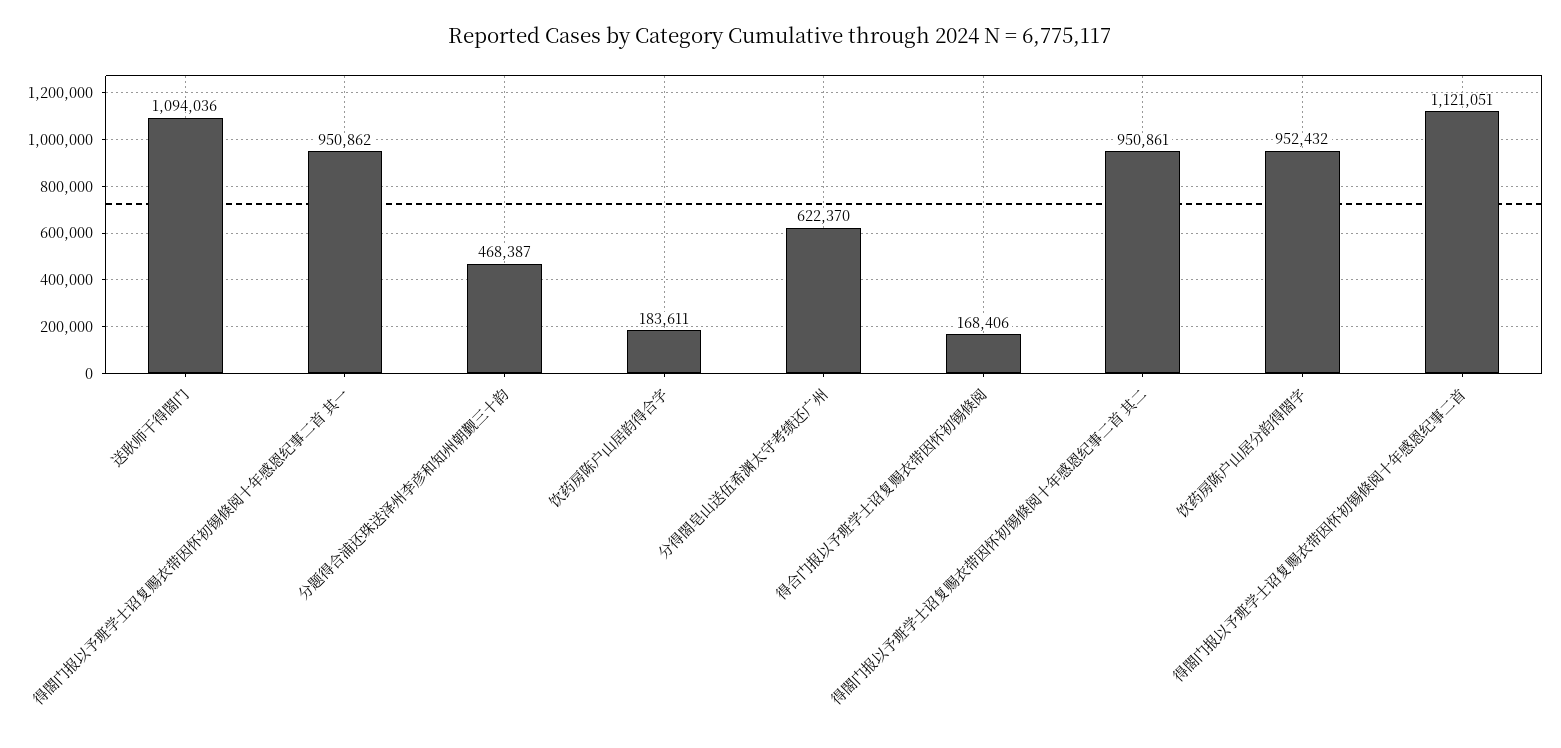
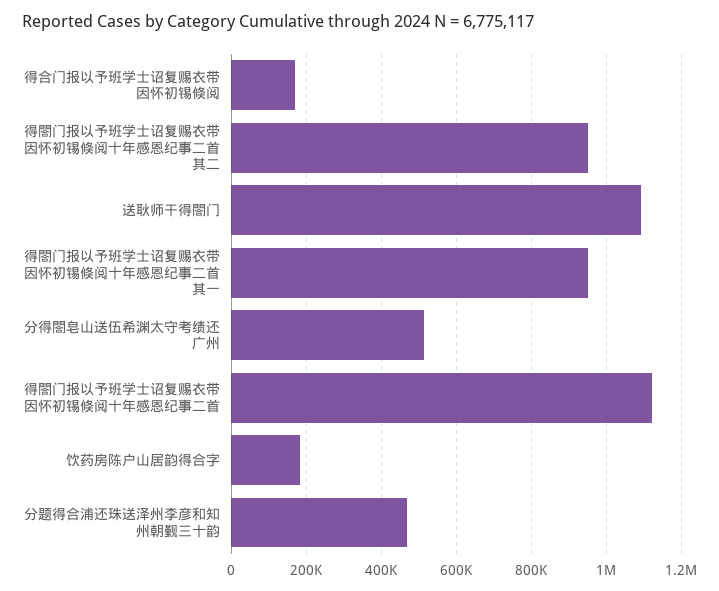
分得閤皂山送伍希渊太守考绩还广州: 622370 -> 520000
饮药房陈户山居分韵得閤字: 952432 -> none

